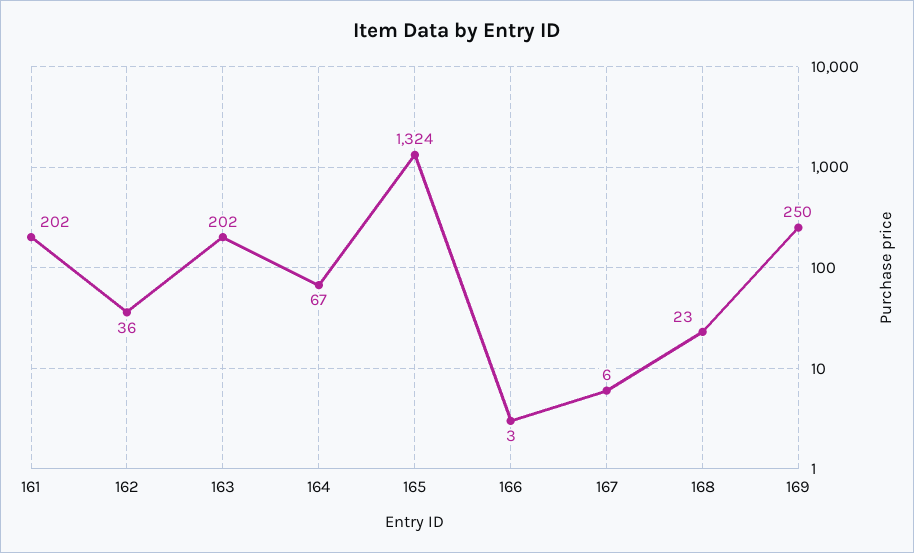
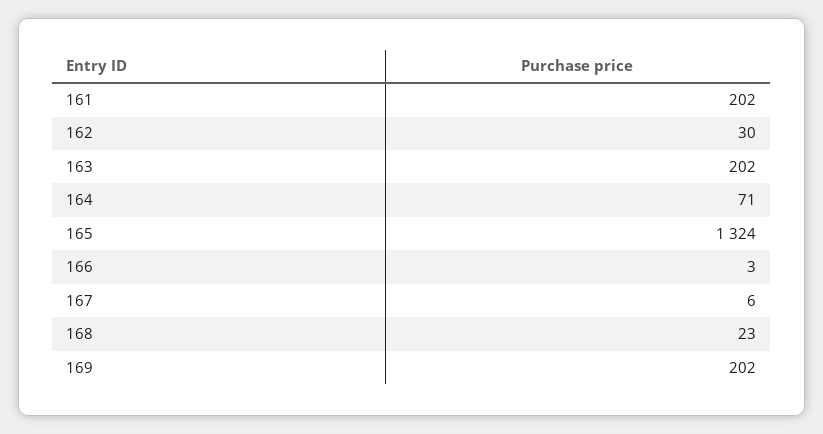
162: 36 -> 30
164: 67 -> 71
169: 250 -> 202

